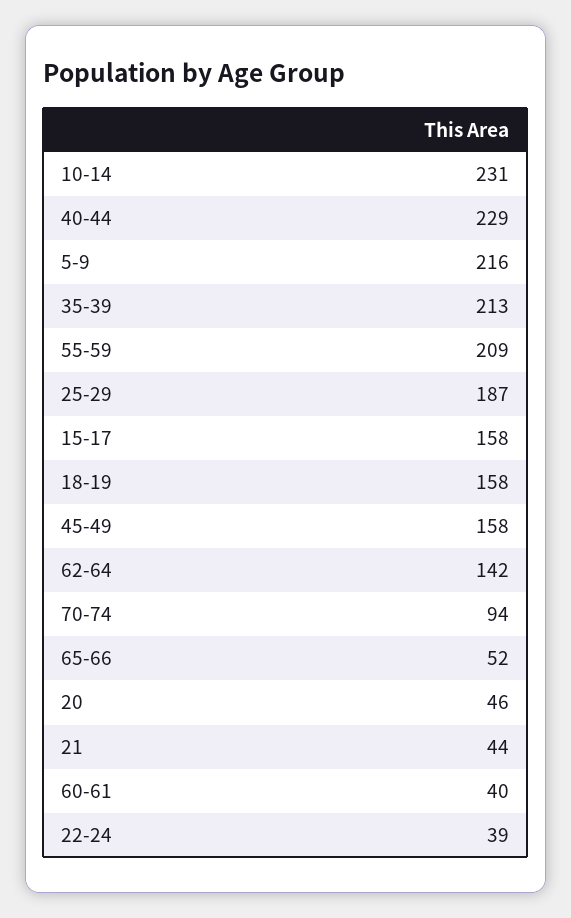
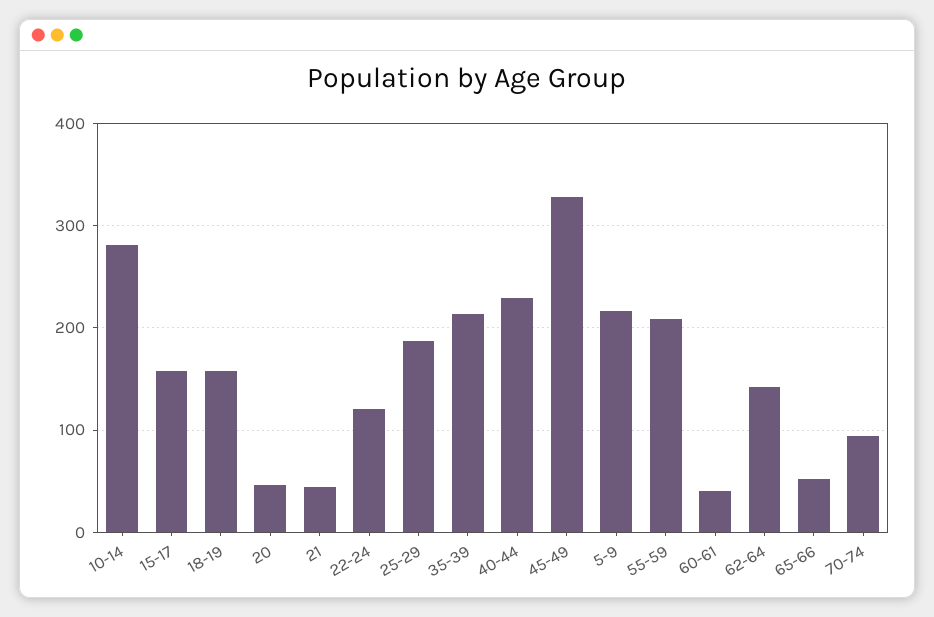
10-14: 231 -> 280
45-49: 158 -> 330
22-24: 39 -> 120

